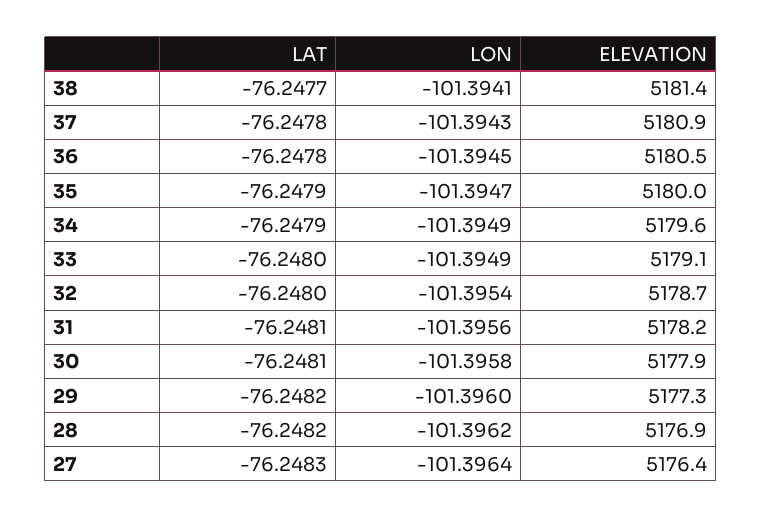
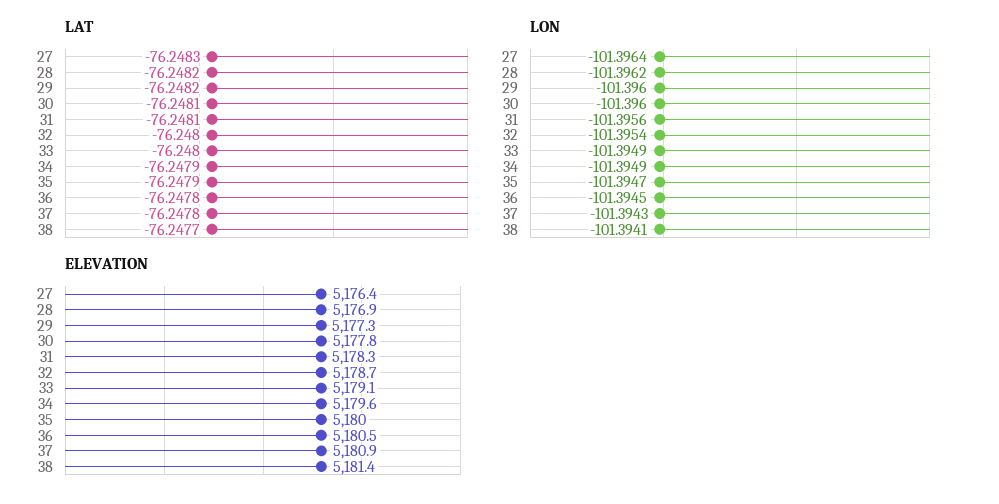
ELEVATION, 31: 5178.2 -> 5178.3
LON, 30: -101.3958 -> -101.396
ELEVATION, 30: 5177.9 -> 5177.8

